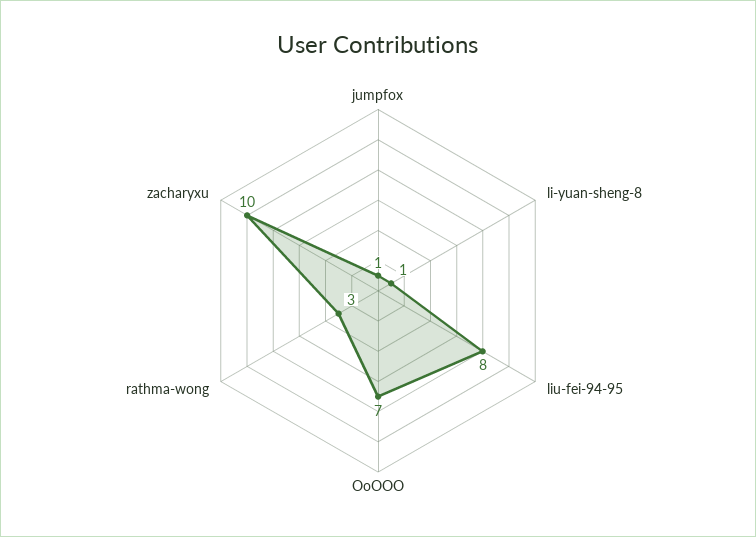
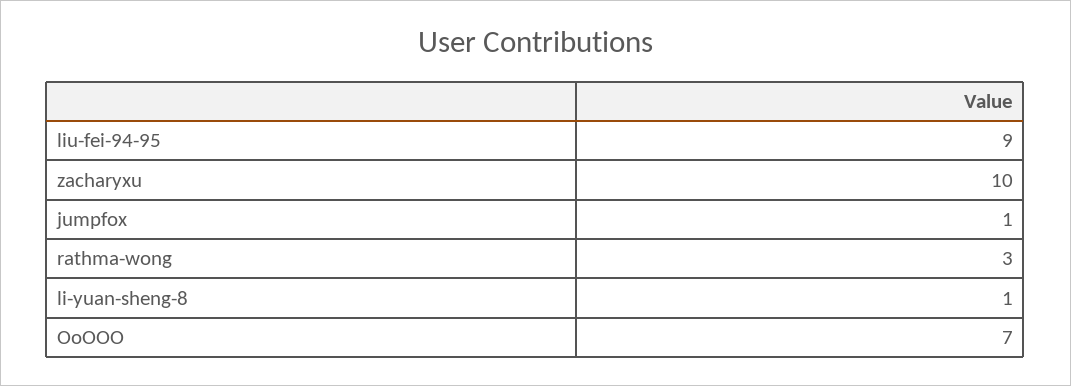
liu-fei-94-95: 8 -> 9

